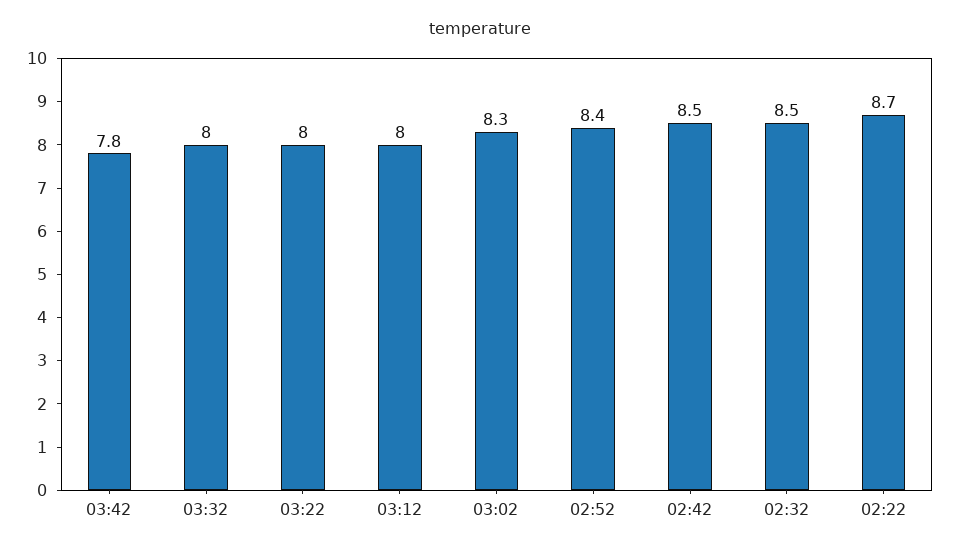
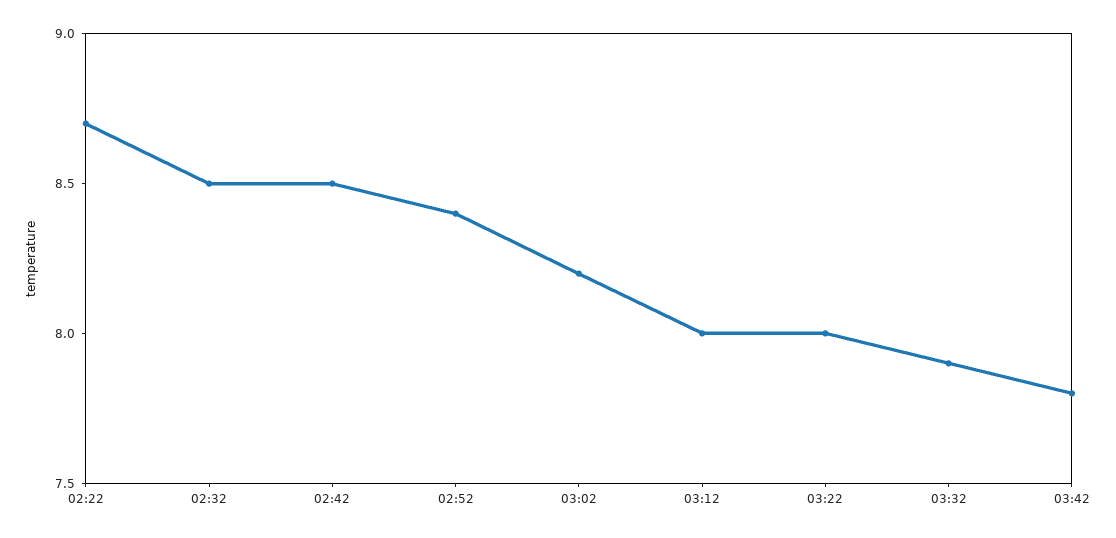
03:32: 8 -> 7.9
03:02: 8.3 -> 8.2

